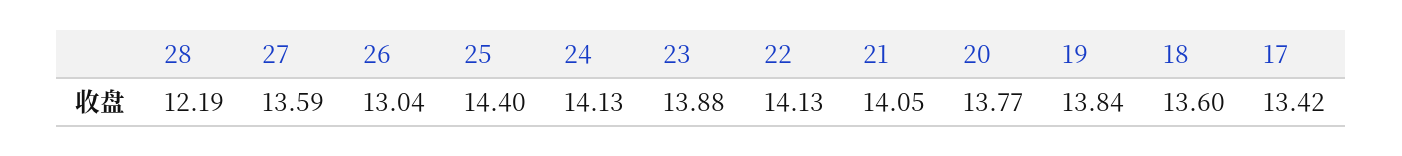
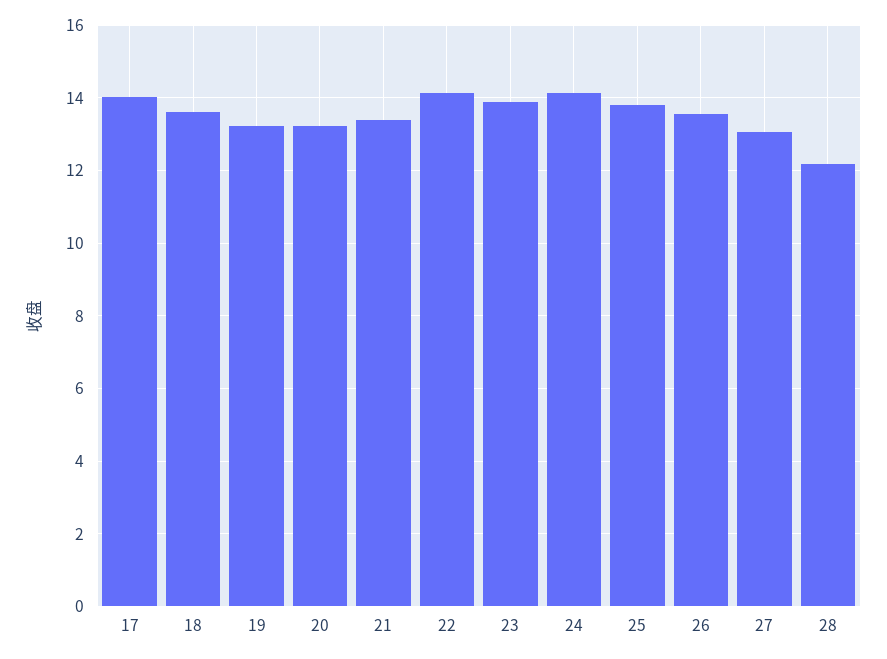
27: 13.59 -> 13
26: 13.04 -> 13.6
25: 14.4 -> 13.8
21: 14.05 -> 13.4
20: 13.77 -> 13.2
19: 13.84 -> 13.2
17: 13.42 -> 14

